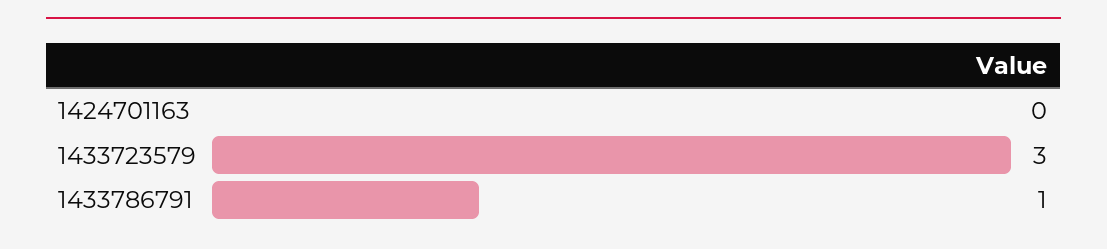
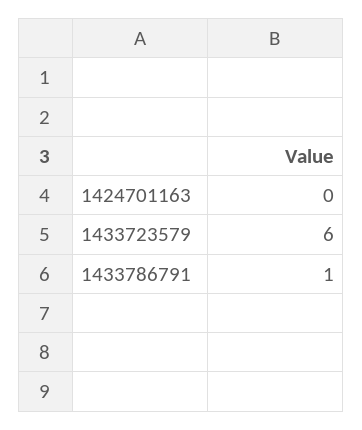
1433723579: 3 -> 6

